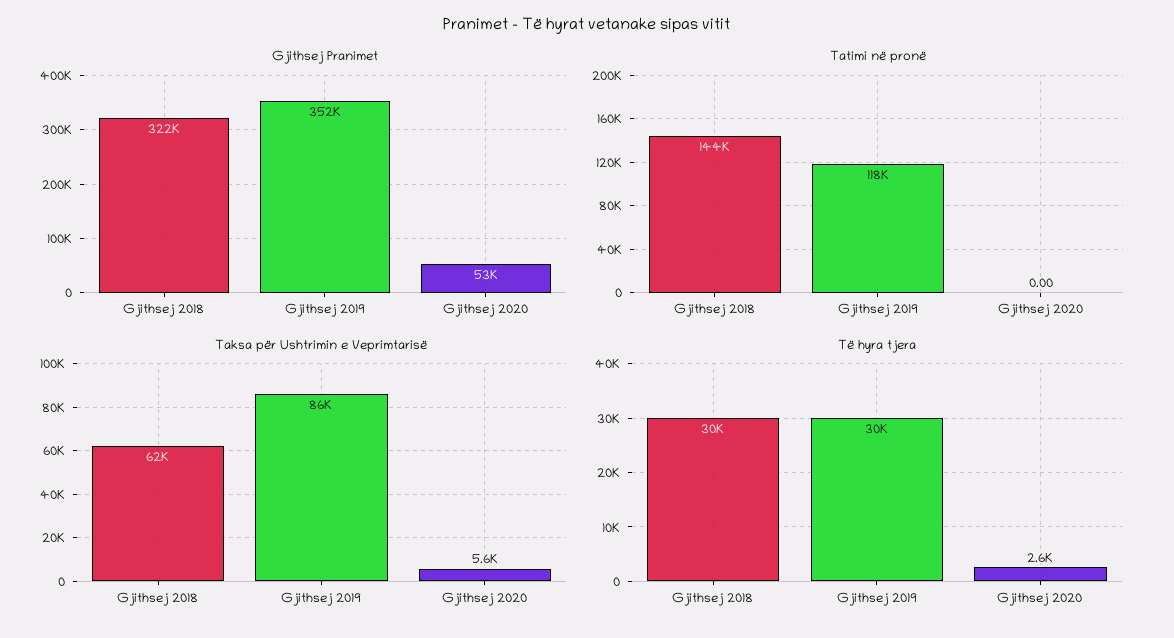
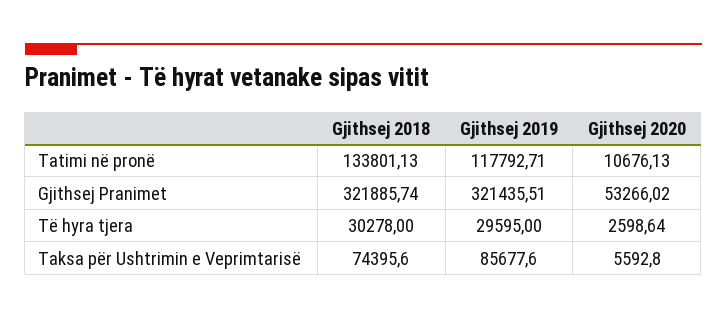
Gjithsej Pranimet, Gjithsej 2019: 352000 -> 321435.51
Tatimi në pronë, Gjithsej 2018: 144000 -> 133801.13
Tatimi në pronë, Gjithsej 2020: 0 -> 10676.13
Taksa për Ushtrimin e Veprimtarisë, Gjithsej 2018: 62000 -> 74395.6

